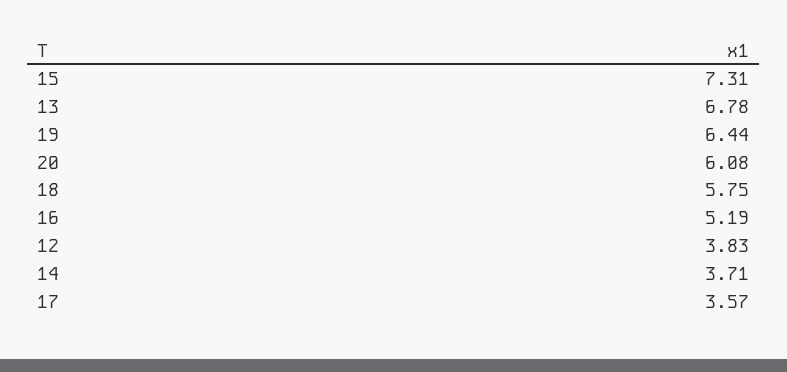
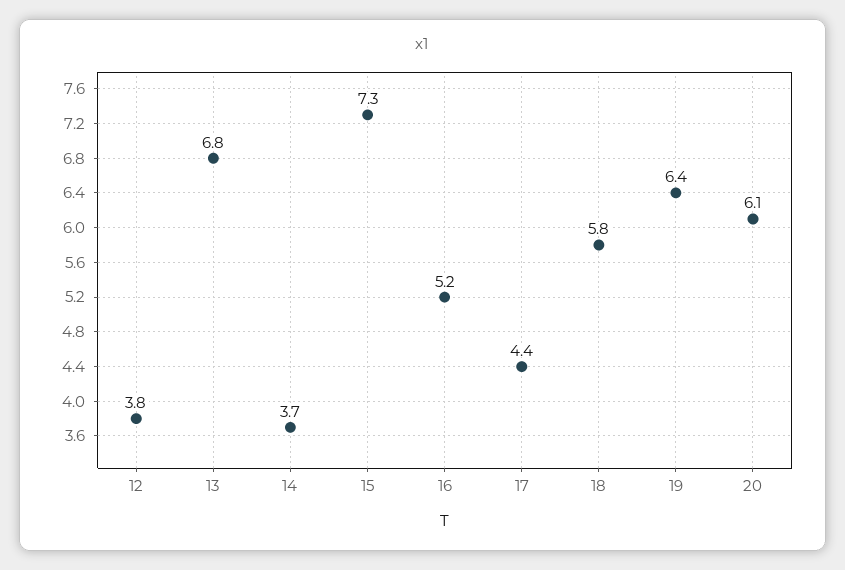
17: 3.57 -> 4.4

